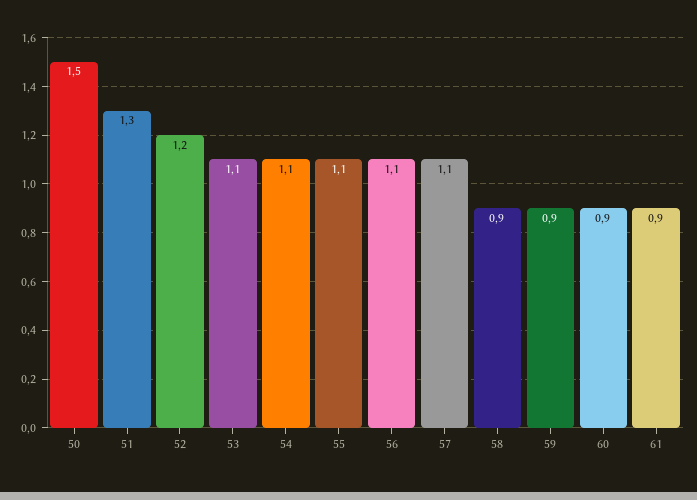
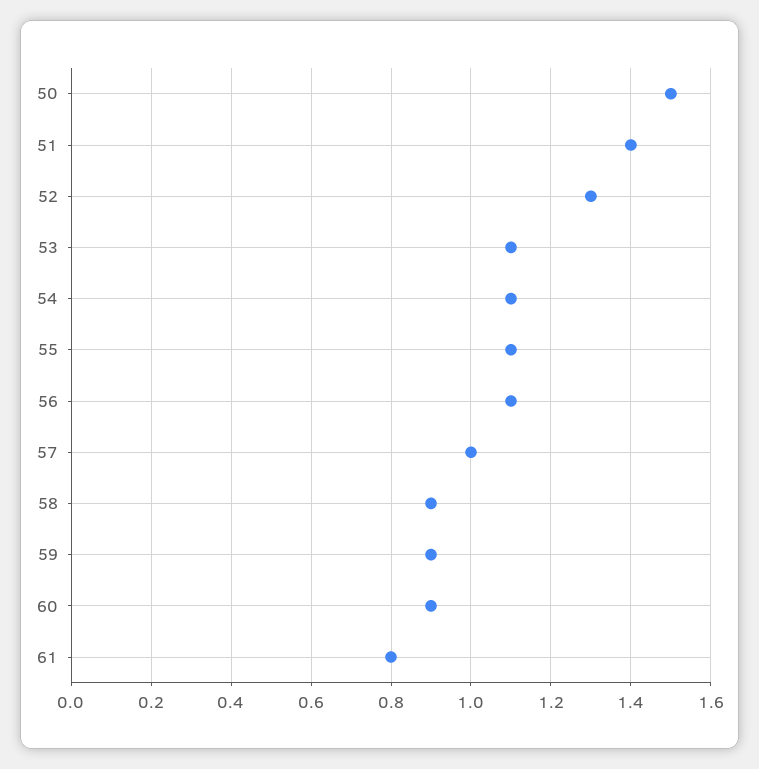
51: 1.3 -> 1.4
52: 1.2 -> 1.3
57: 1.1 -> 1
61: 0.9 -> 0.8

